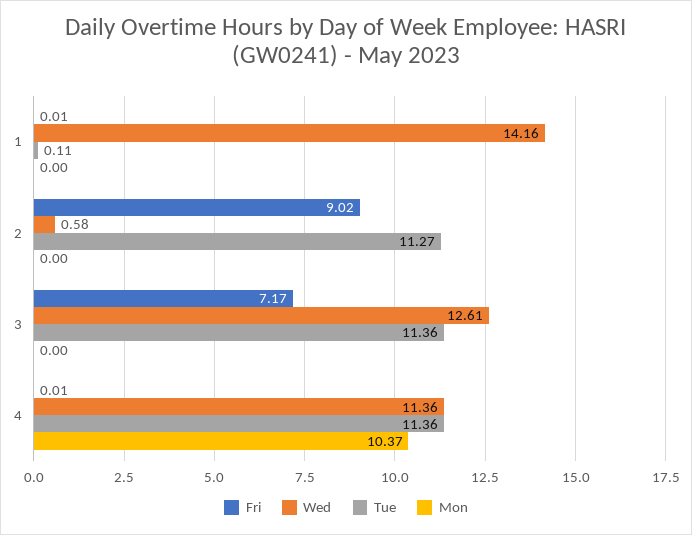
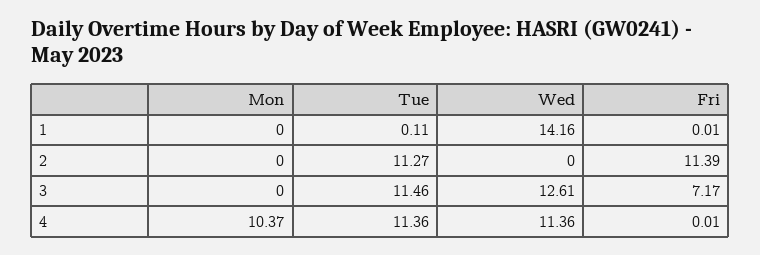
Fri, 2: 9.02 -> 11.39
Wed, 2: 0.58 -> 0
Tue, 3: 11.36 -> 11.46

